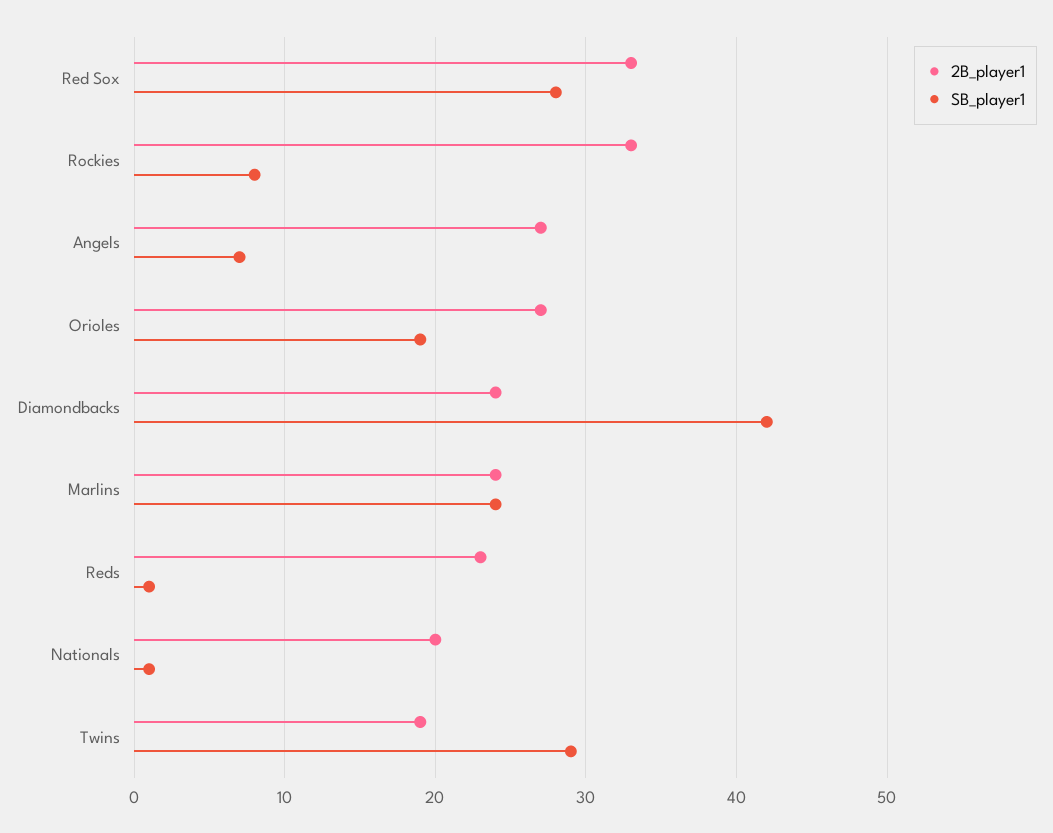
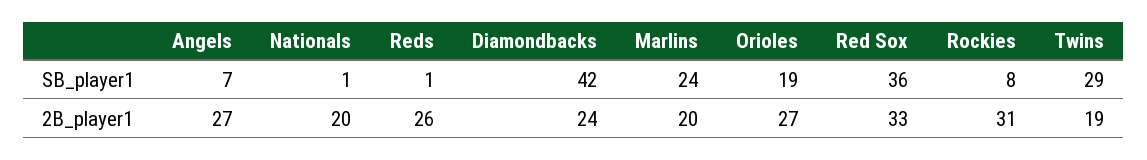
SB_player1, Red Sox: 28 -> 36
2B_player1, Rockies: 33 -> 31
2B_player1, Marlins: 24 -> 20
2B_player1, Reds: 23 -> 26

